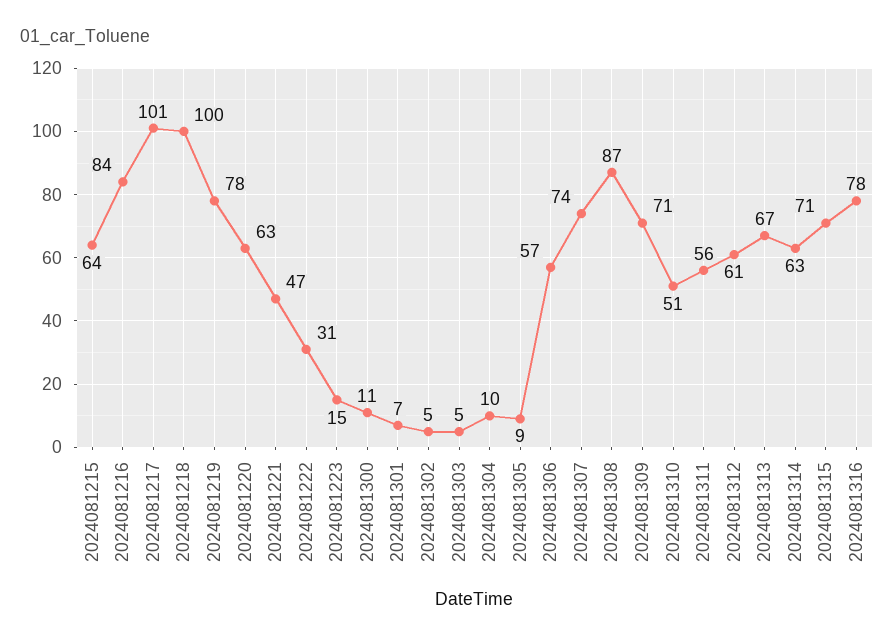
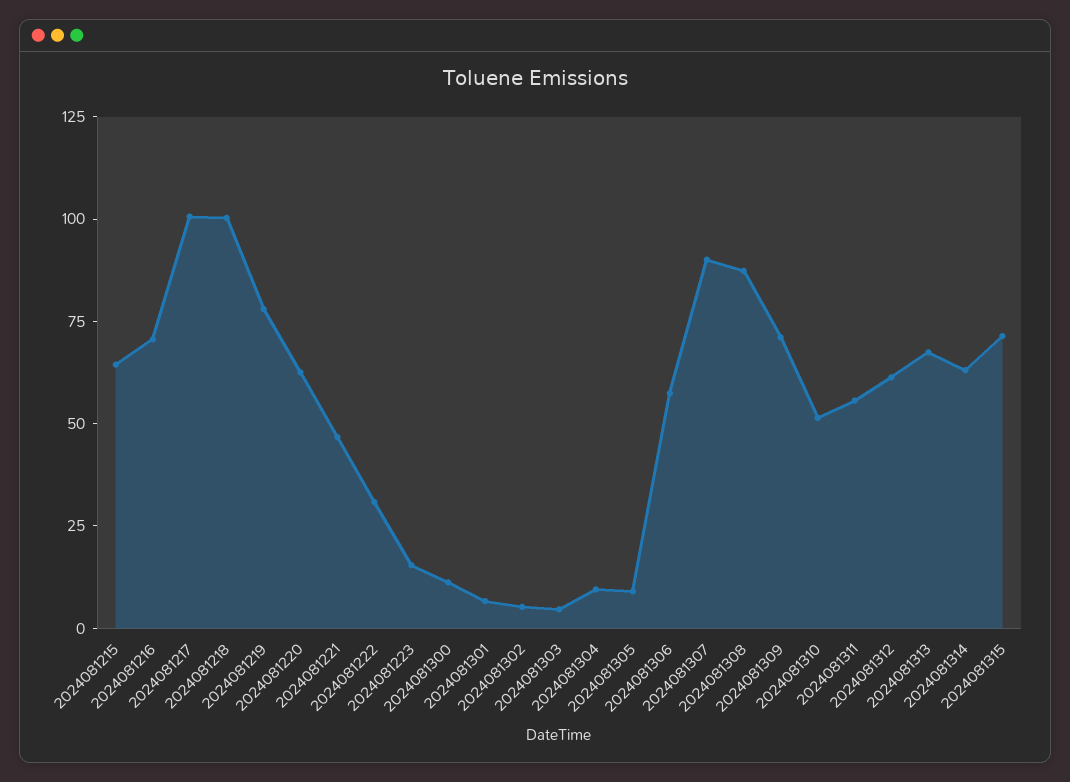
2024081216: 84 -> 70
2024081307: 74 -> 90
2024081316: 78 -> none

